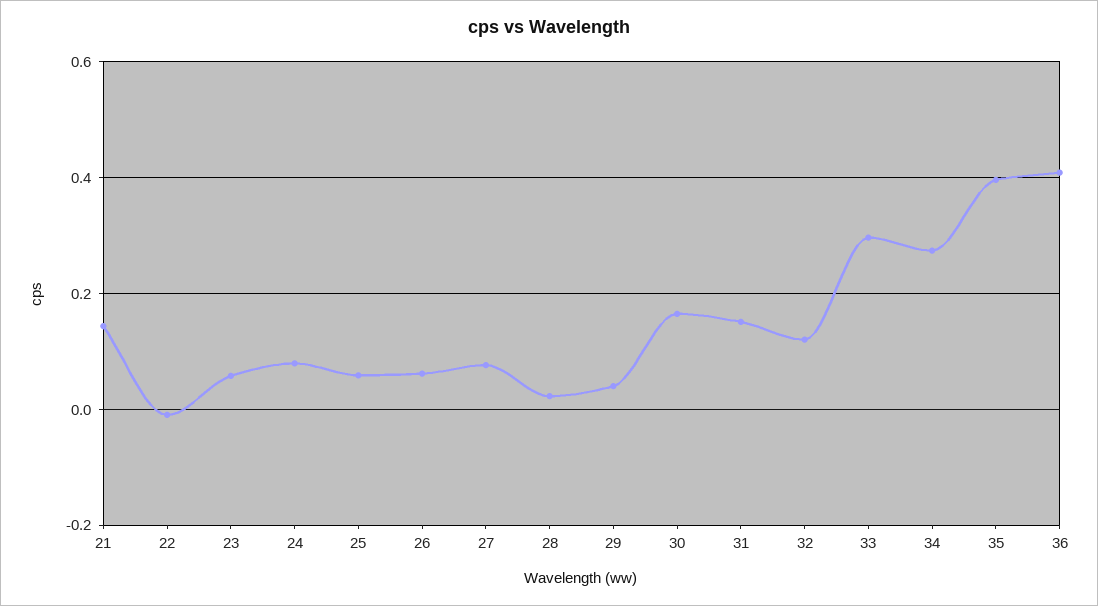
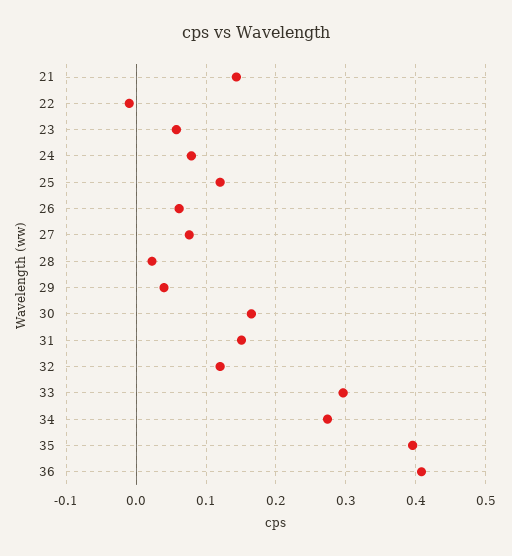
25: 0.06 -> 0.12

